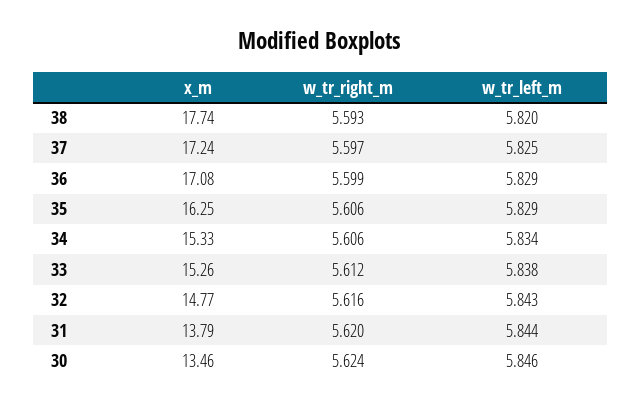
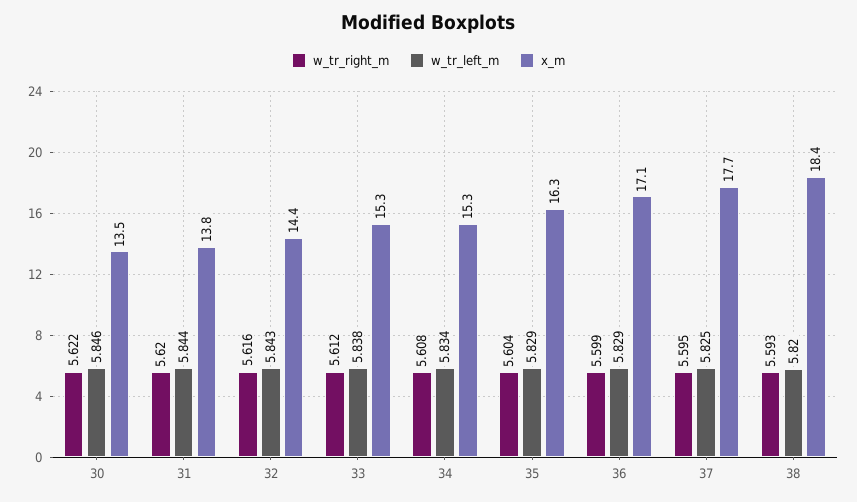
x_m, 38: 17.74 -> 18.4
x_m, 37: 17.24 -> 17.7
w_tr_right_m, 37: 5.597 -> 5.595
w_tr_right_m, 35: 5.606 -> 5.604
w_tr_right_m, 34: 5.606 -> 5.608
x_m, 32: 14.77 -> 14.4
w_tr_right_m, 30: 5.624 -> 5.622

